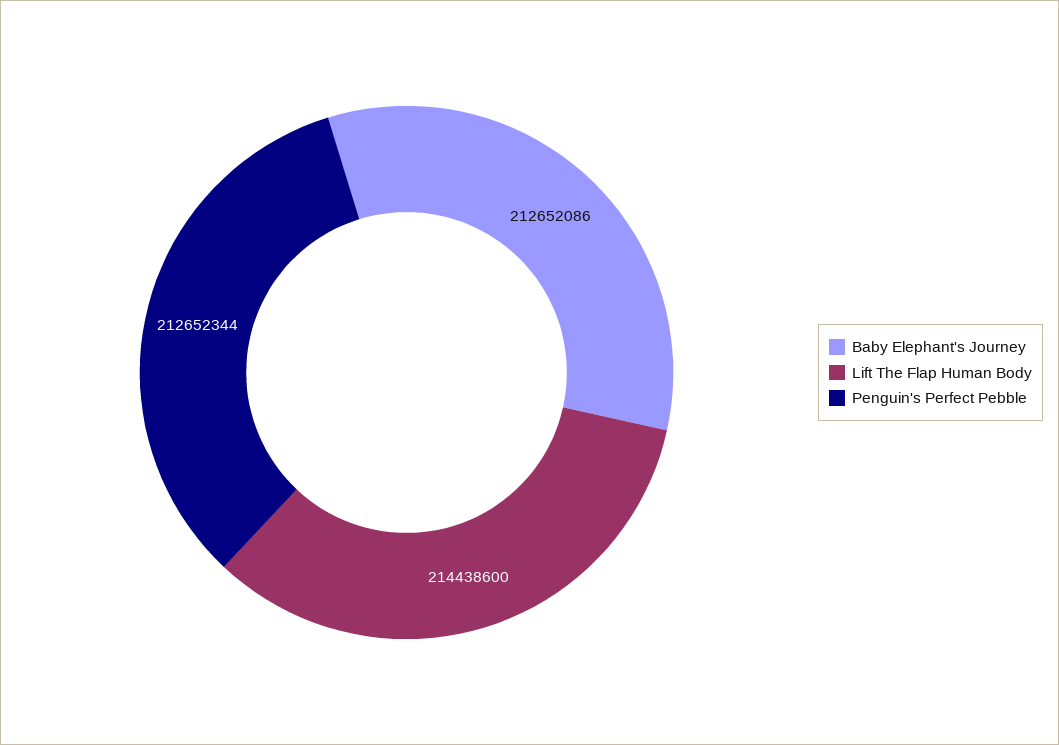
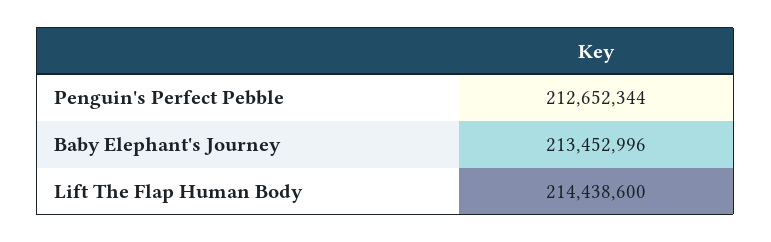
Baby Elephant's Journey: 212652086 -> 213452996

